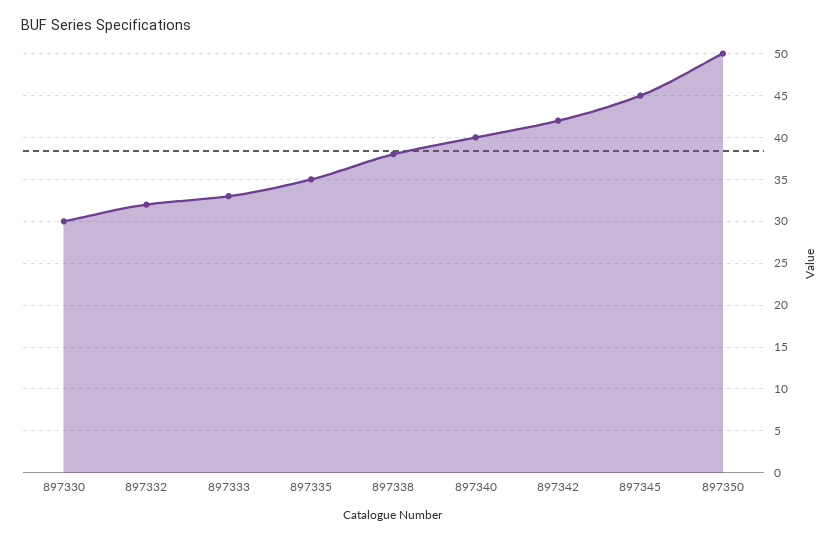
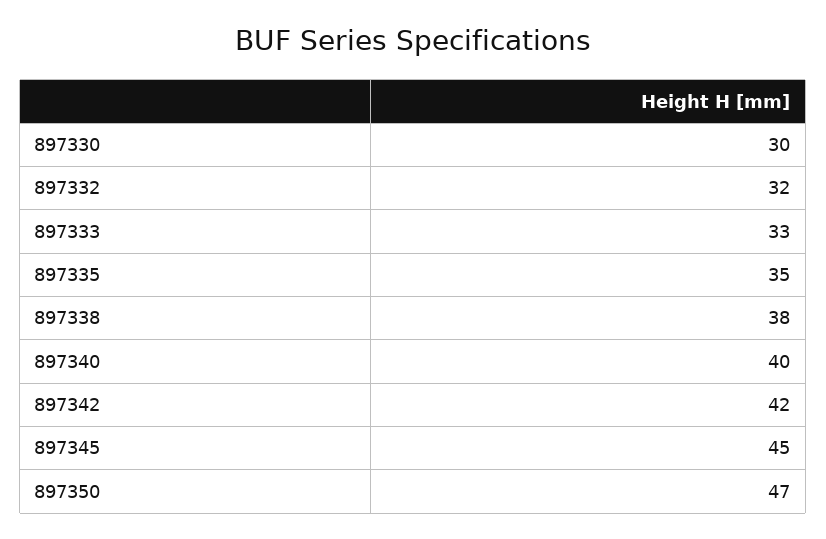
897350: 50 -> 47

